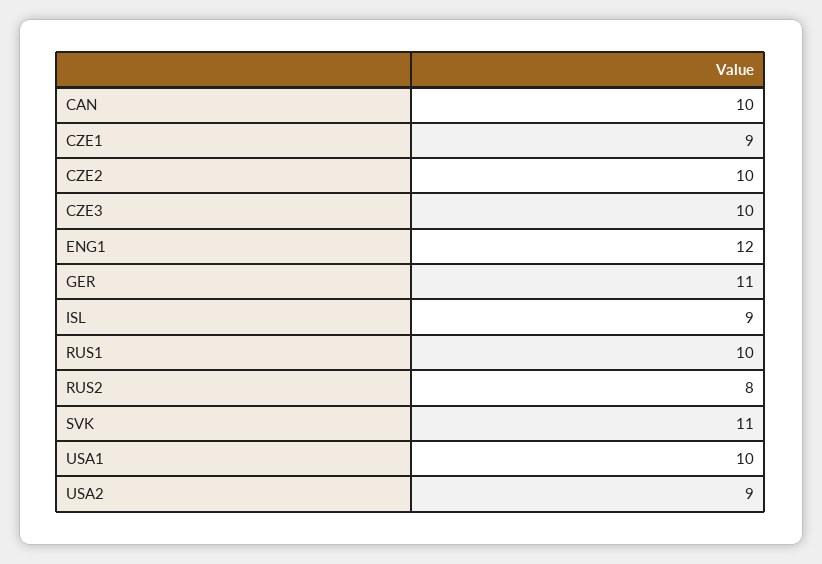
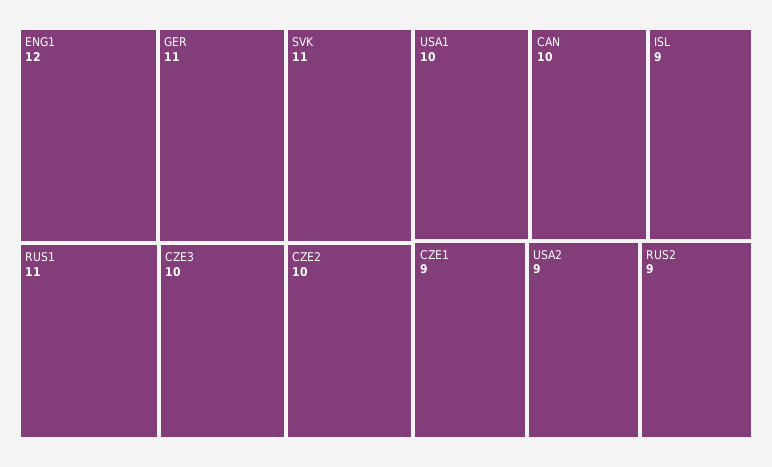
RUS1: 10 -> 11
RUS2: 8 -> 9

